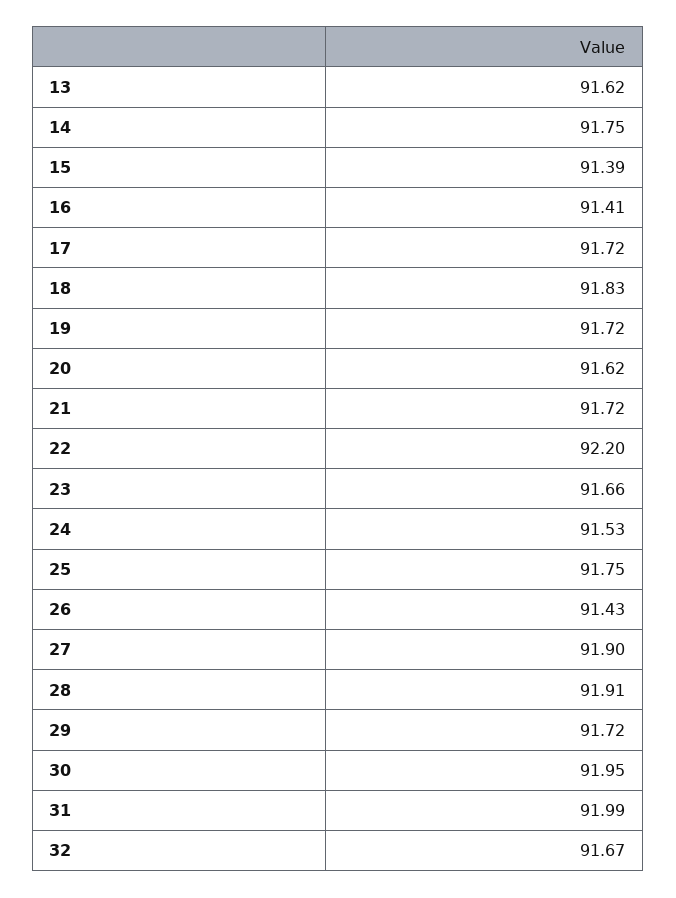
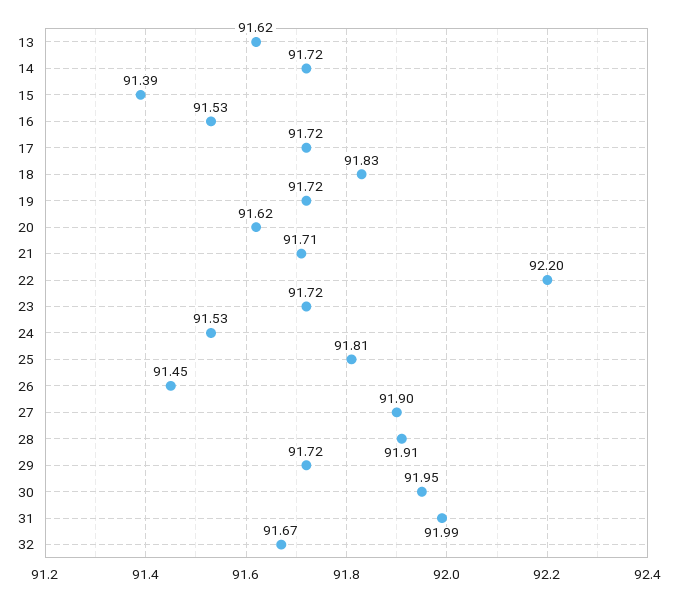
14: 91.75 -> 91.72
16: 91.41 -> 91.53
21: 91.72 -> 91.71
23: 91.66 -> 91.72
25: 91.75 -> 91.81
26: 91.43 -> 91.45

